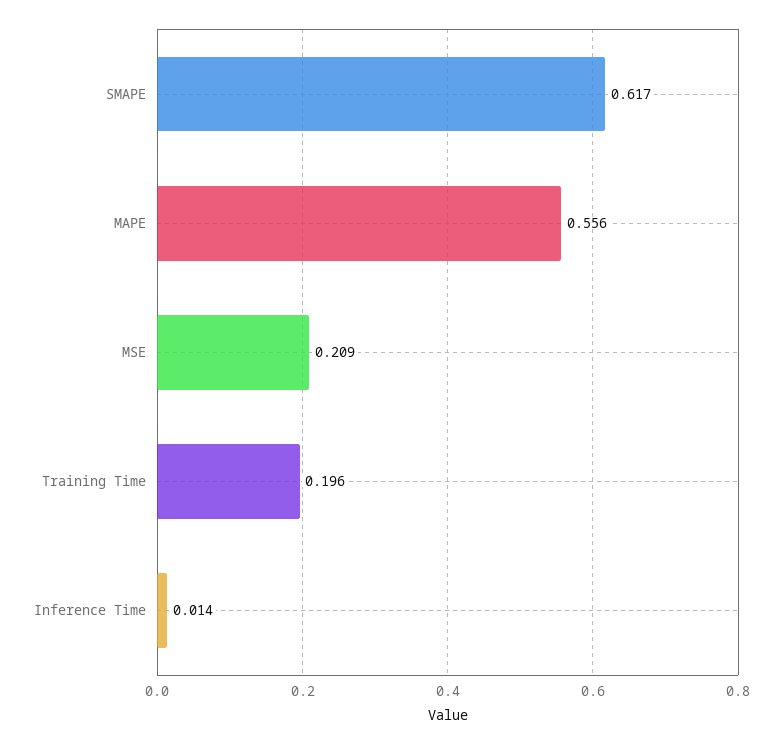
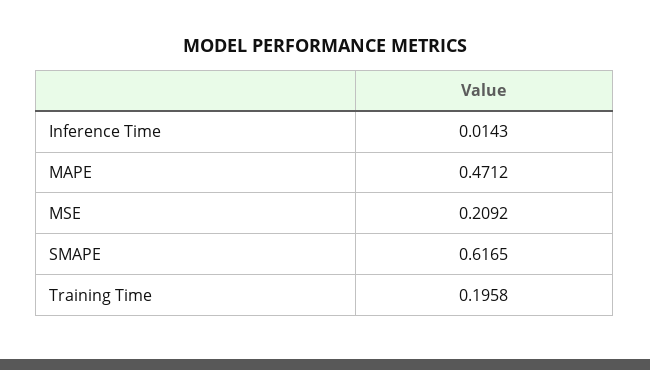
MAPE: 0.556 -> 0.4712

